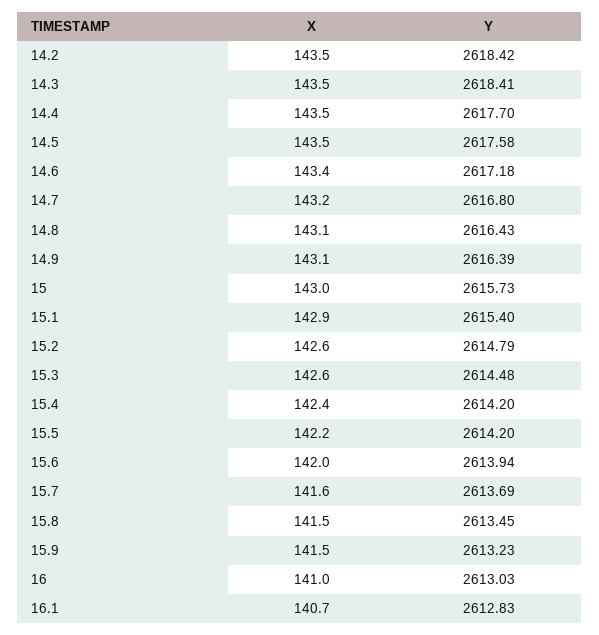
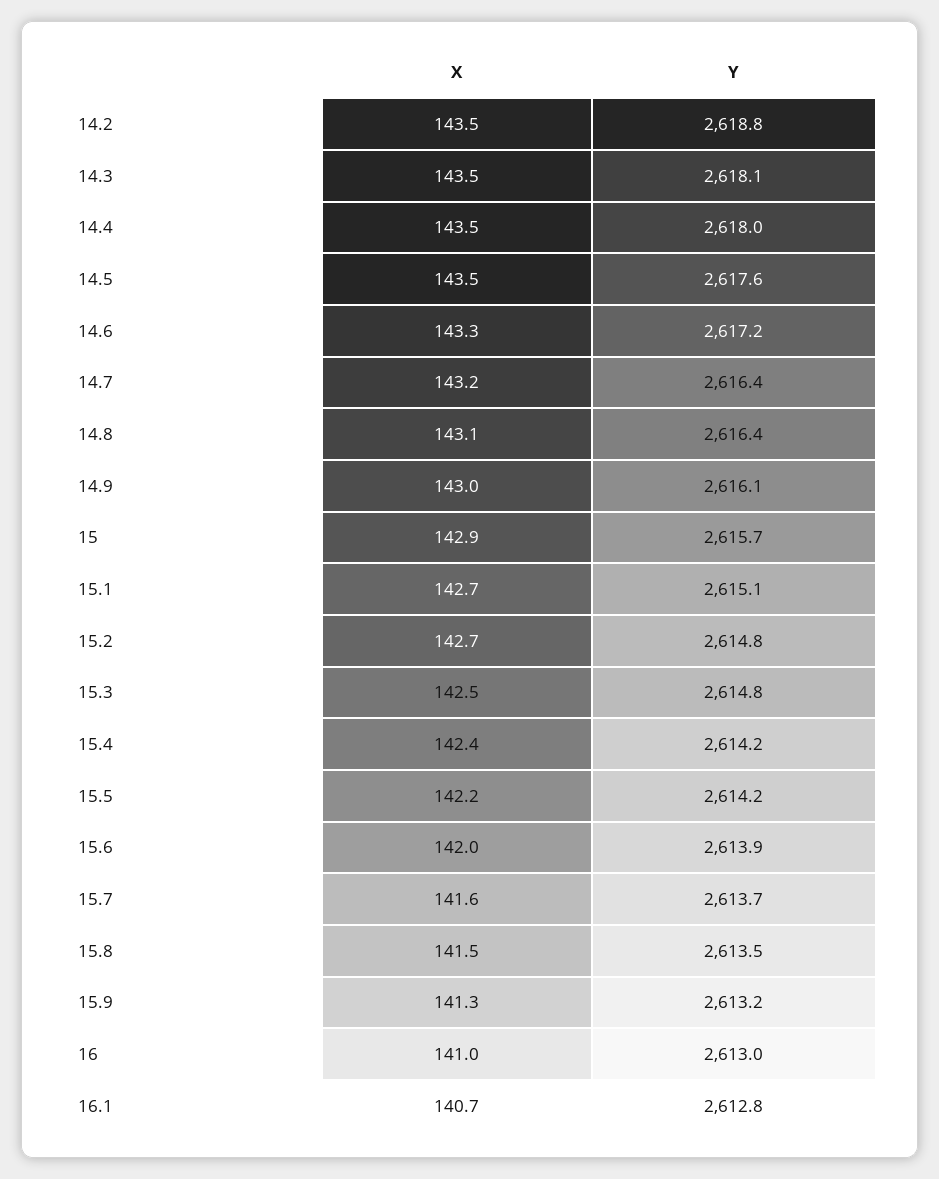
Y, 14.2: 2618.42 -> 2618.8
Y, 14.3: 2618.41 -> 2618.1
Y, 14.4: 2617.7 -> 2618
X, 14.6: 143.4 -> 143.3
Y, 14.7: 2616.8 -> 2616.4
X, 14.9: 143.1 -> 143
Y, 14.9: 2616.39 -> 2616.1
X, 15: 143 -> 142.9
X, 15.1: 142.9 -> 142.7
Y, 15.1: 2615.4 -> 2615.1
X, 15.2: 142.6 -> 142.7
X, 15.3: 142.6 -> 142.5
Y, 15.3: 2614.48 -> 2614.8
X, 15.9: 141.5 -> 141.3

